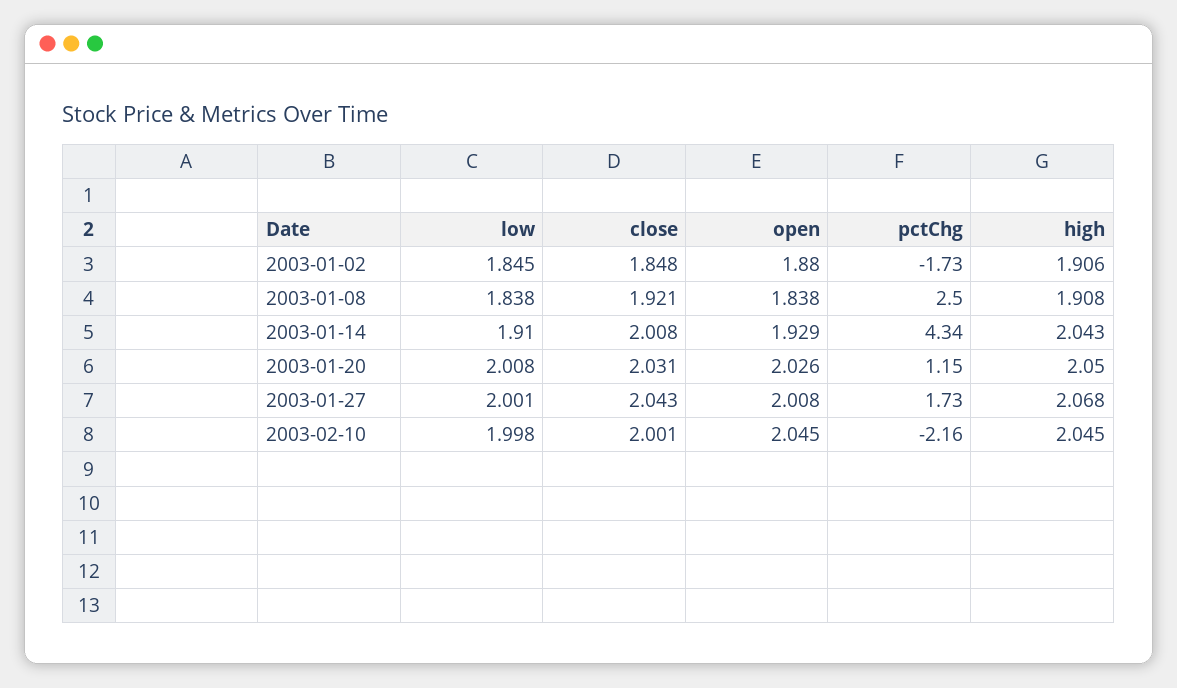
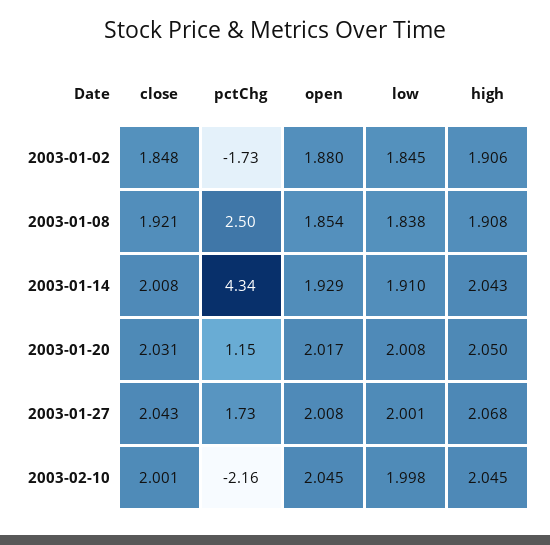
open, 2003-01-08: 1.838 -> 1.854
open, 2003-01-20: 2.026 -> 2.017

